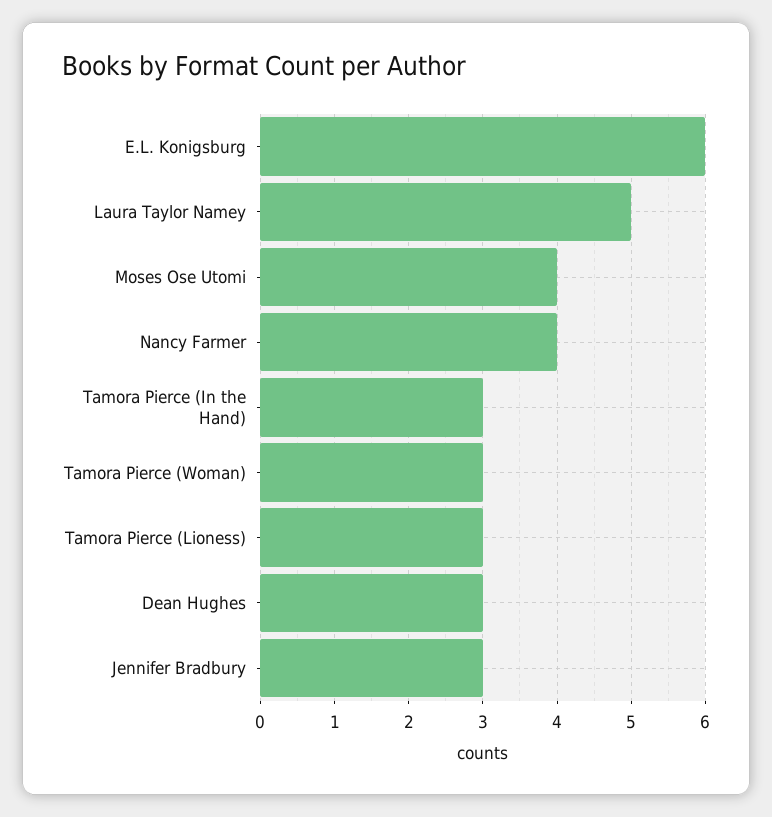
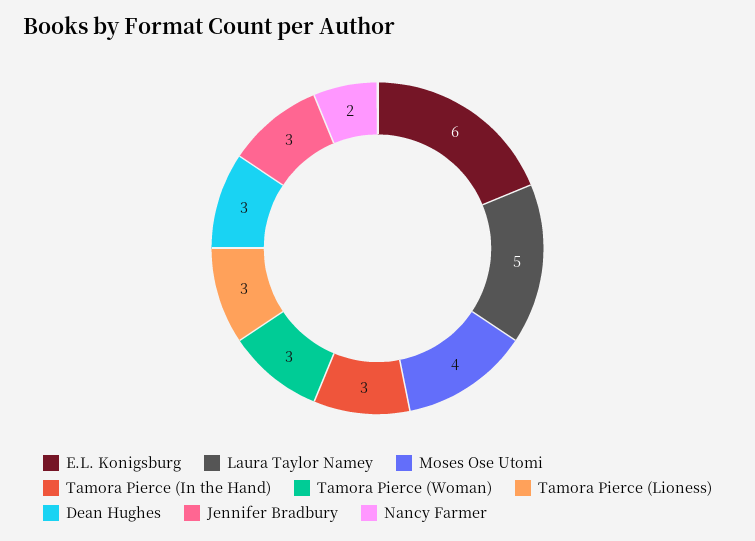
Nancy Farmer: 4 -> 2

